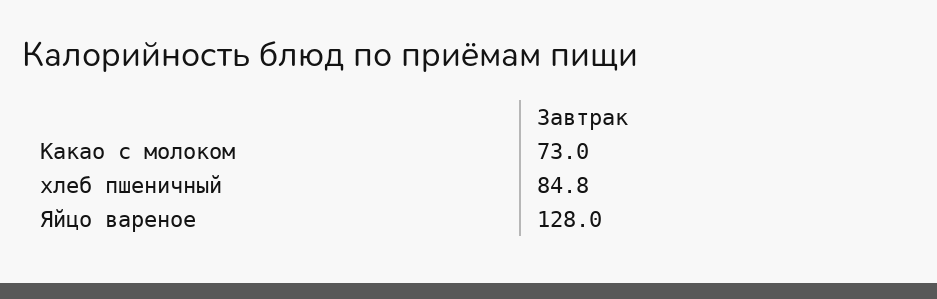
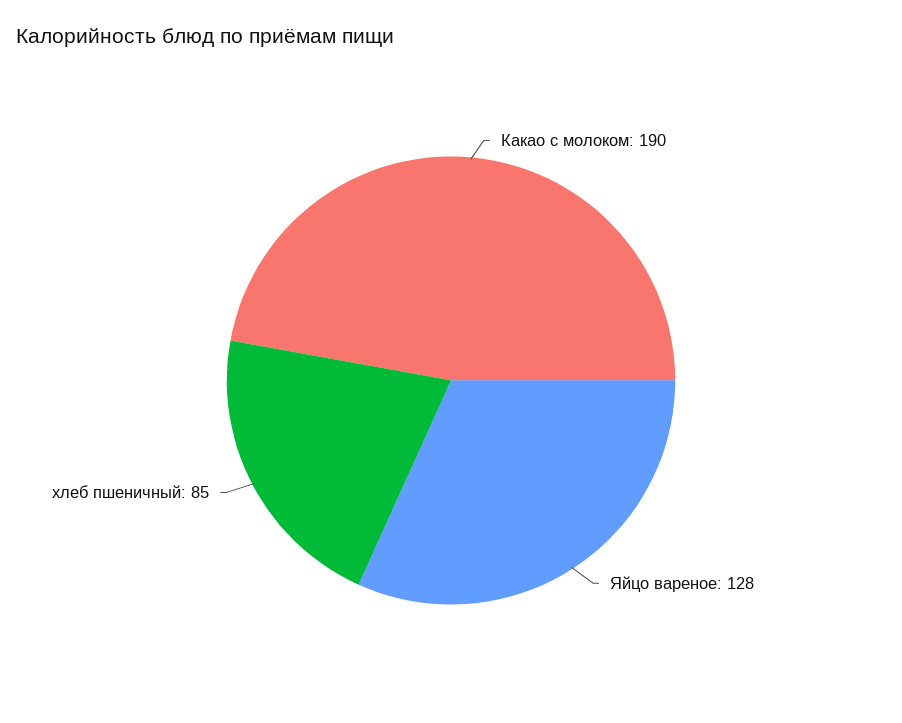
Какао с молоком: 73 -> 190

